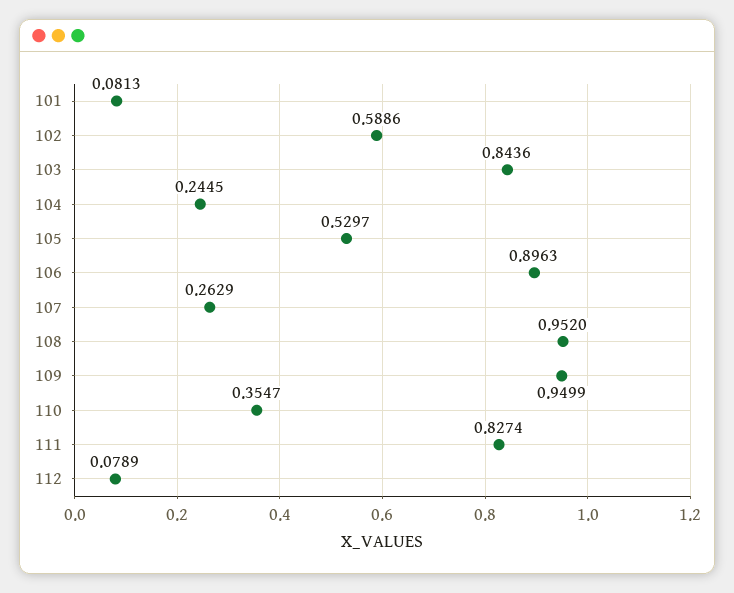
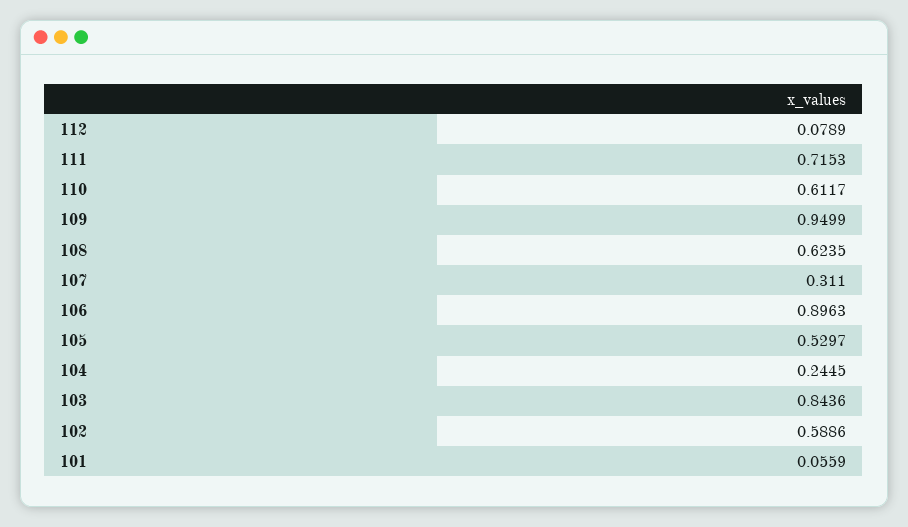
101: 0.0813 -> 0.0559
107: 0.2629 -> 0.311
108: 0.952 -> 0.6235
110: 0.3547 -> 0.6117
111: 0.8274 -> 0.7153

